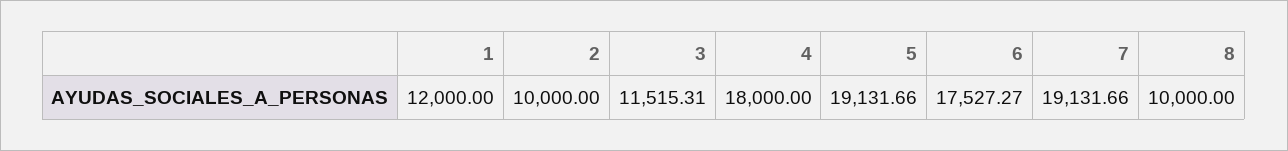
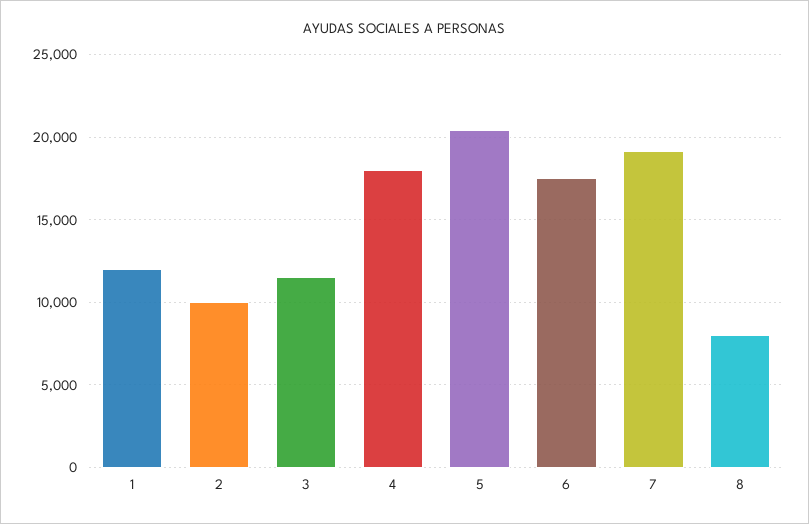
5: 19131.66 -> 20500
8: 10000 -> 8000

